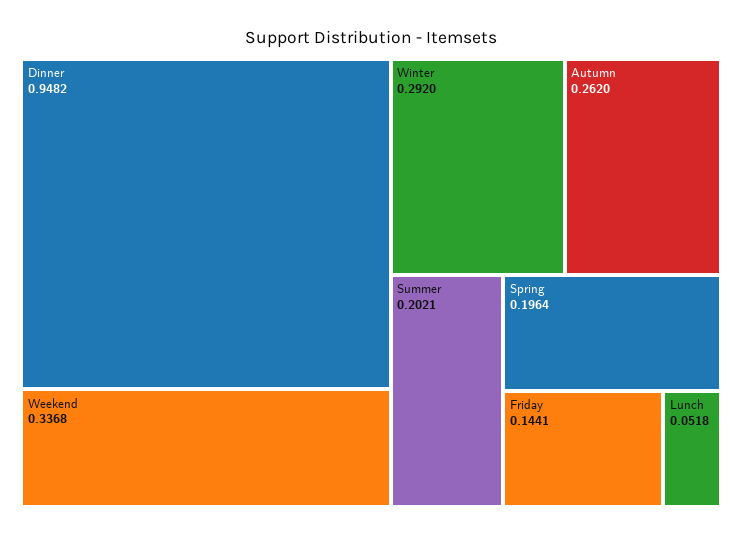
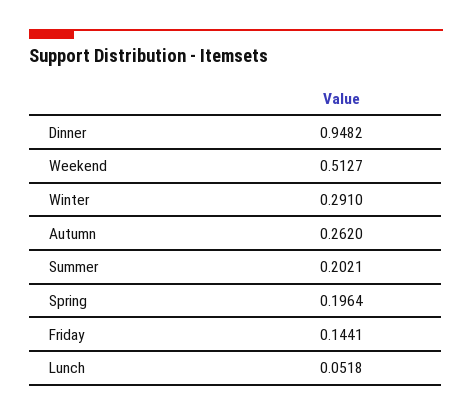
Weekend: 0.3368 -> 0.5127
Winter: 0.292 -> 0.291

